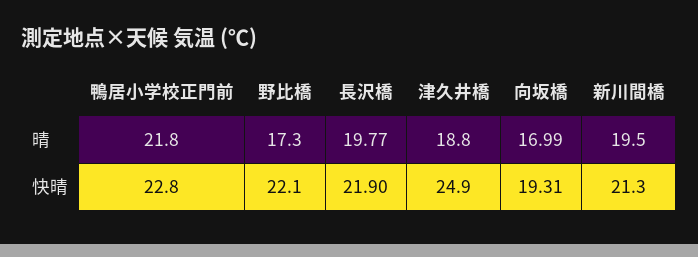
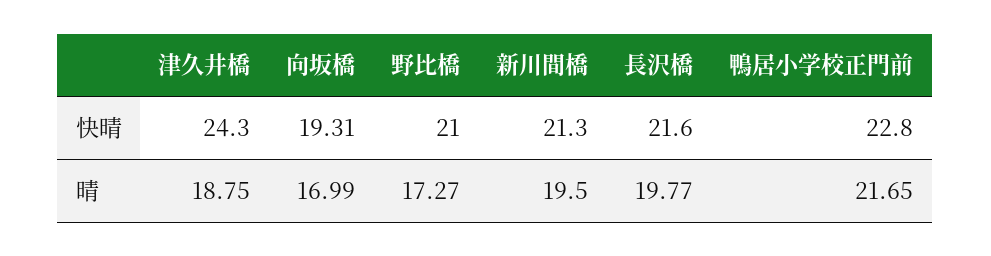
鴨居小学校正門前, 晴: 21.8 -> 21.65
野比橋, 快晴: 22.1 -> 21
長沢橋, 快晴: 21.9 -> 21.6
津久井橋, 快晴: 24.9 -> 24.3

